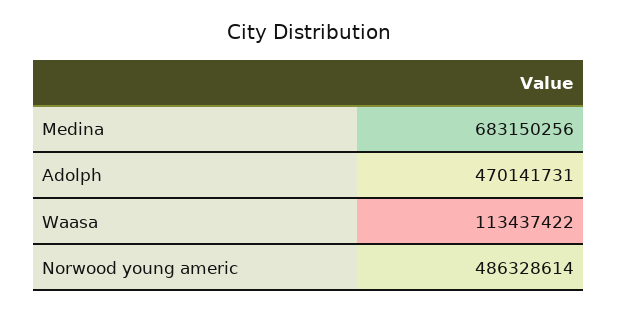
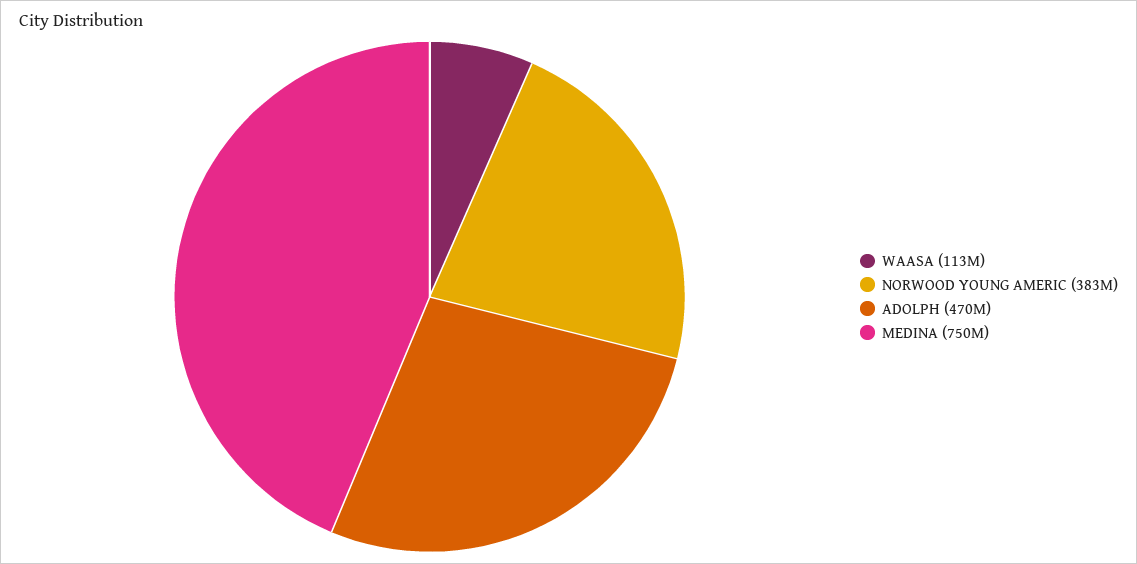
Medina: 683150256 -> 750000000
Norwood young americ: 486328614 -> 383000000

